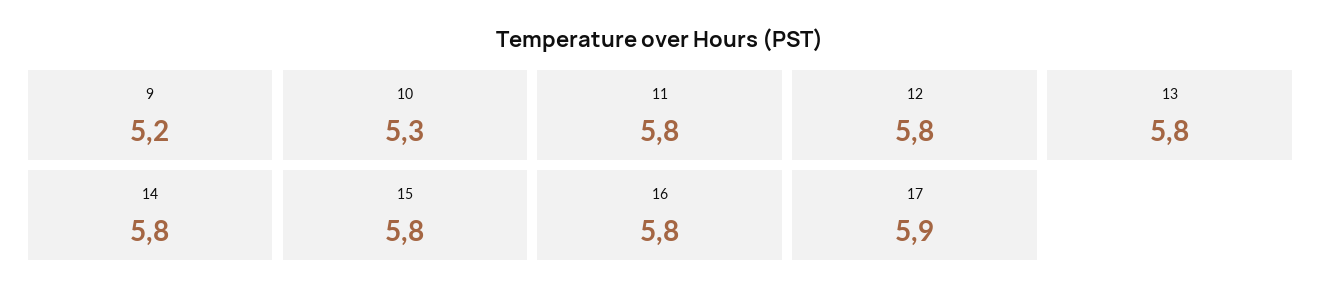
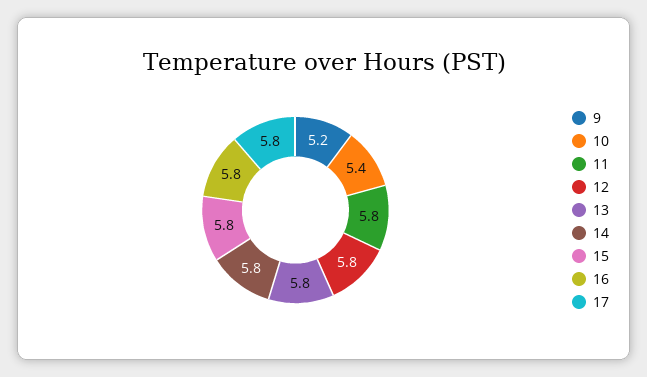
10: 5.3 -> 5.4
17: 5.9 -> 5.8

